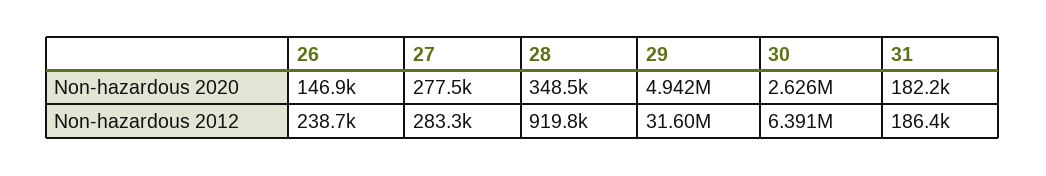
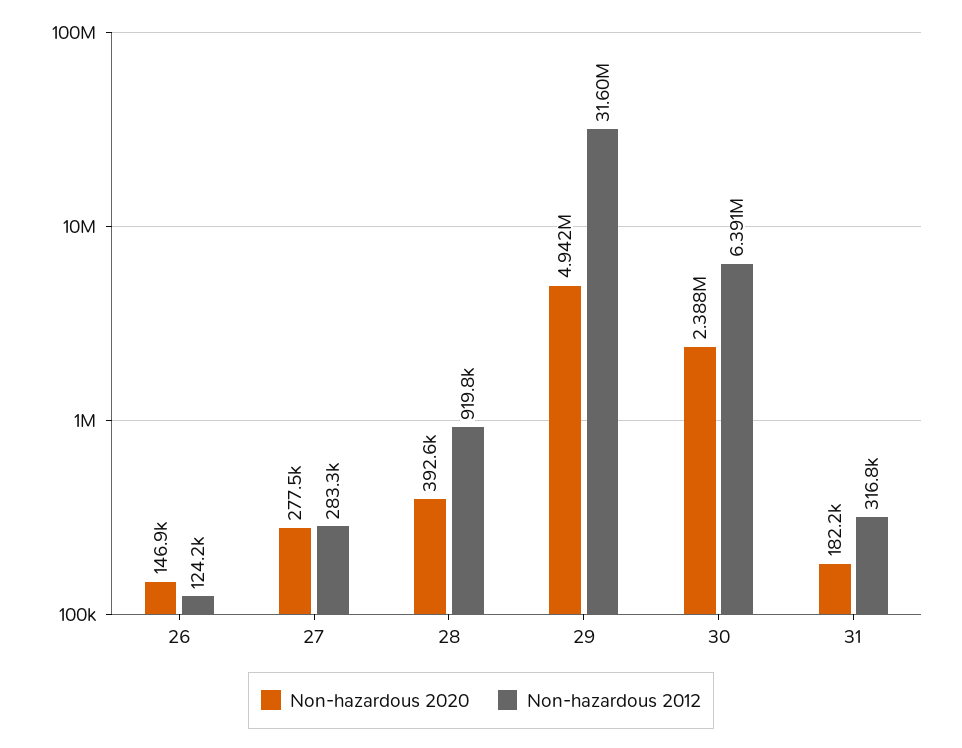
Non-hazardous 2020, 28: 348500 -> 392600
Non-hazardous 2020, 30: 2626000 -> 2388000
Non-hazardous 2012, 26: 238700 -> 124200
Non-hazardous 2012, 31: 186400 -> 316800

